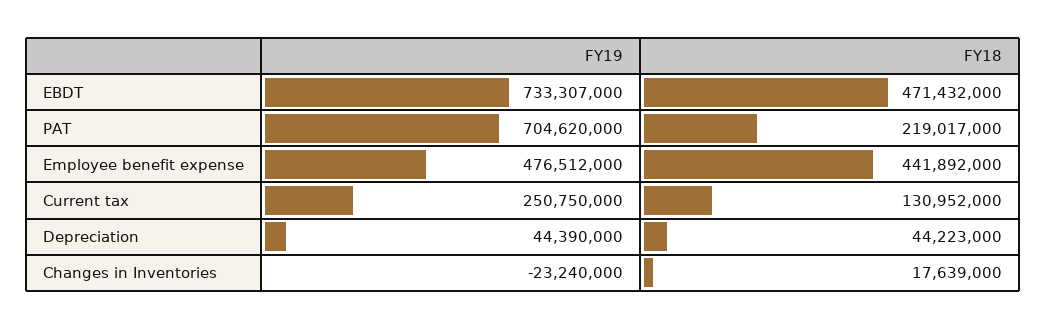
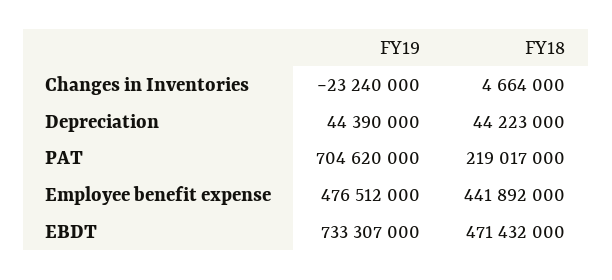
FY19, Current tax: 250750000 -> none
FY18, Current tax: 130952000 -> none
FY18, Changes in Inventories: 17639000 -> 4664000

